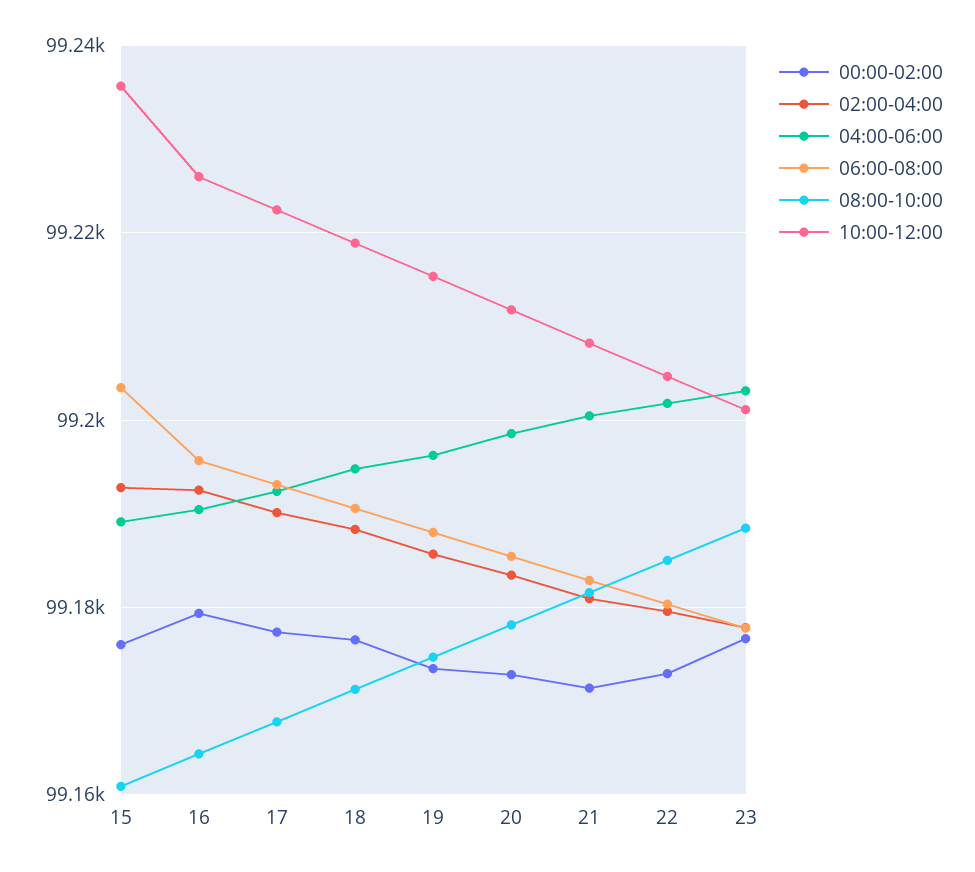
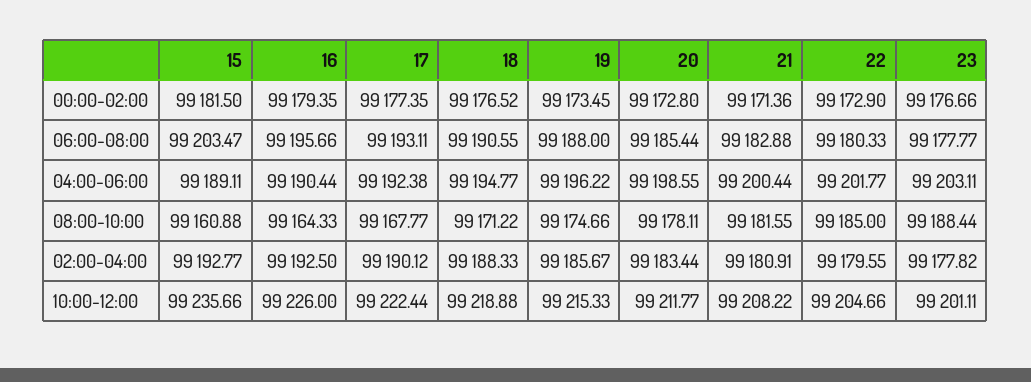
00:00-02:00, 15: 99176 -> 99181.5

